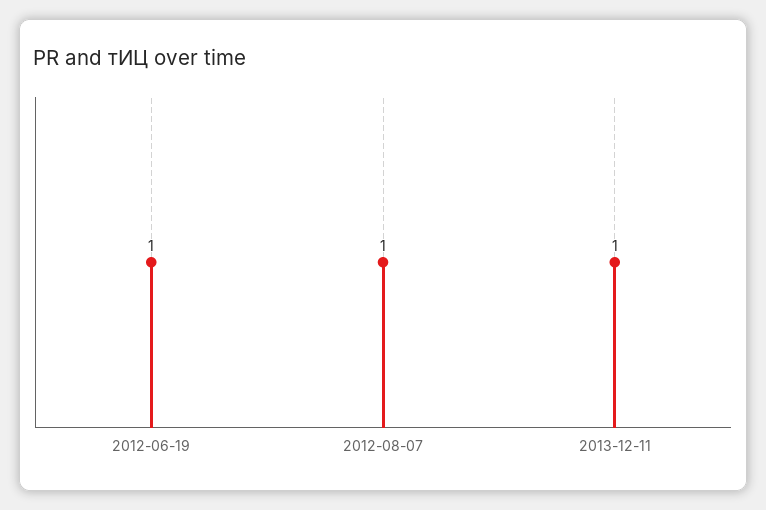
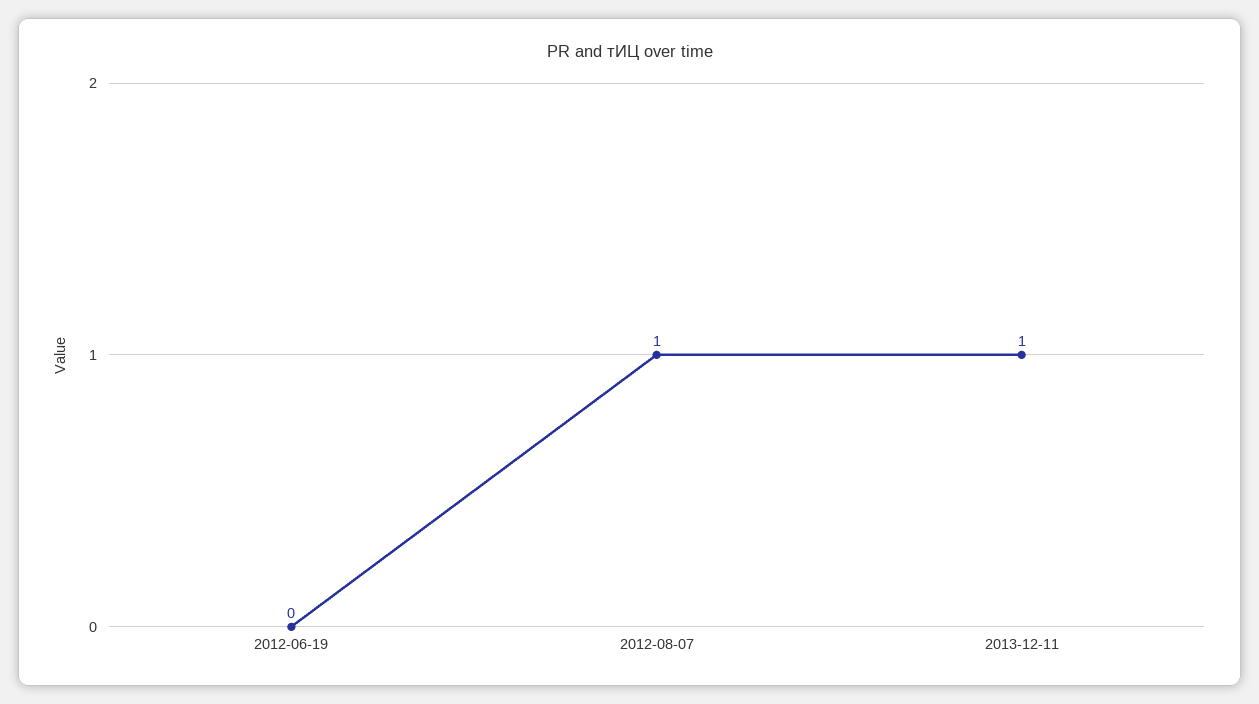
2012-06-19: 1 -> 0

